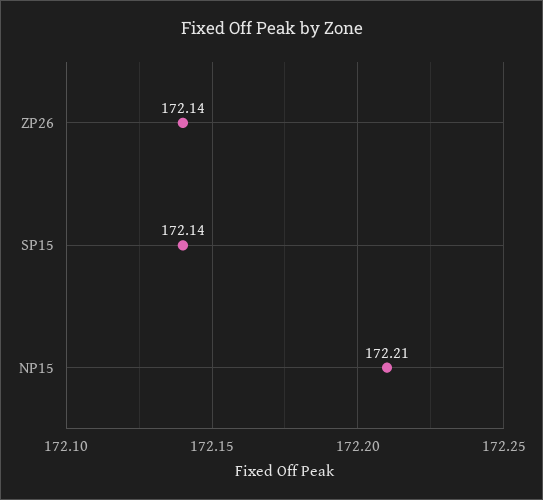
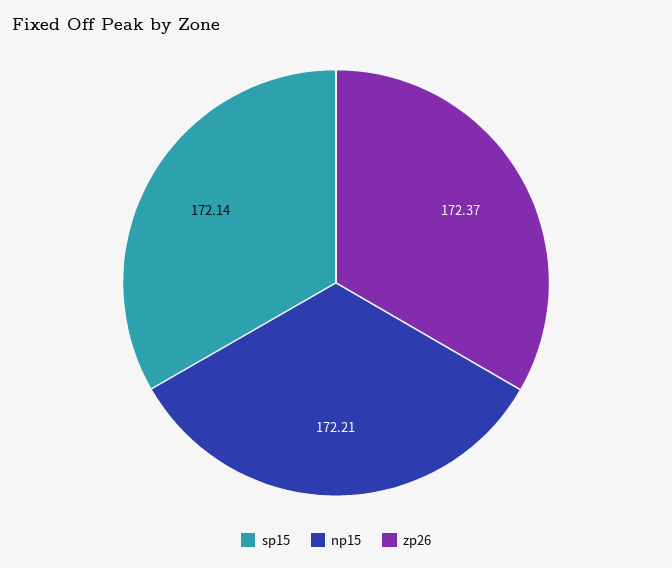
ZP26: 172.14 -> 172.37

